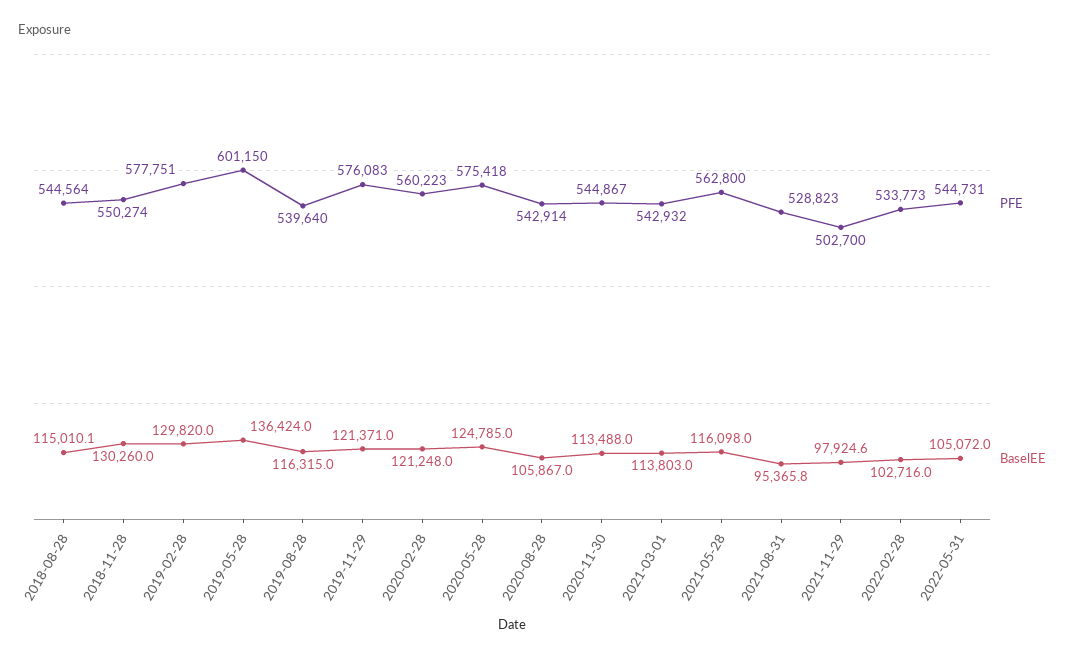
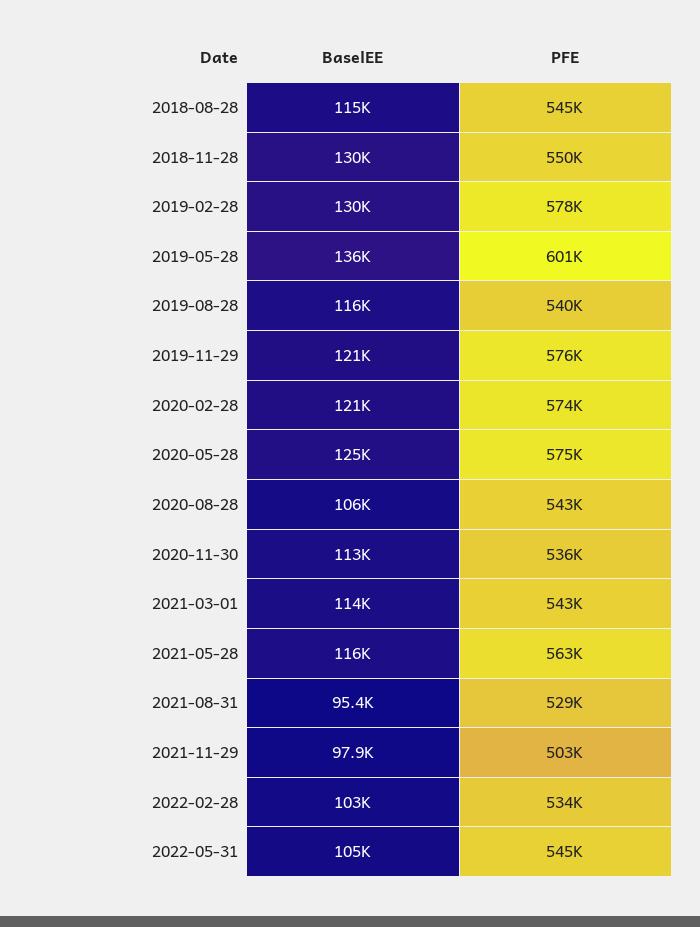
PFE, 2020-02-28: 560223 -> 574000
PFE, 2020-11-30: 544867 -> 536000

